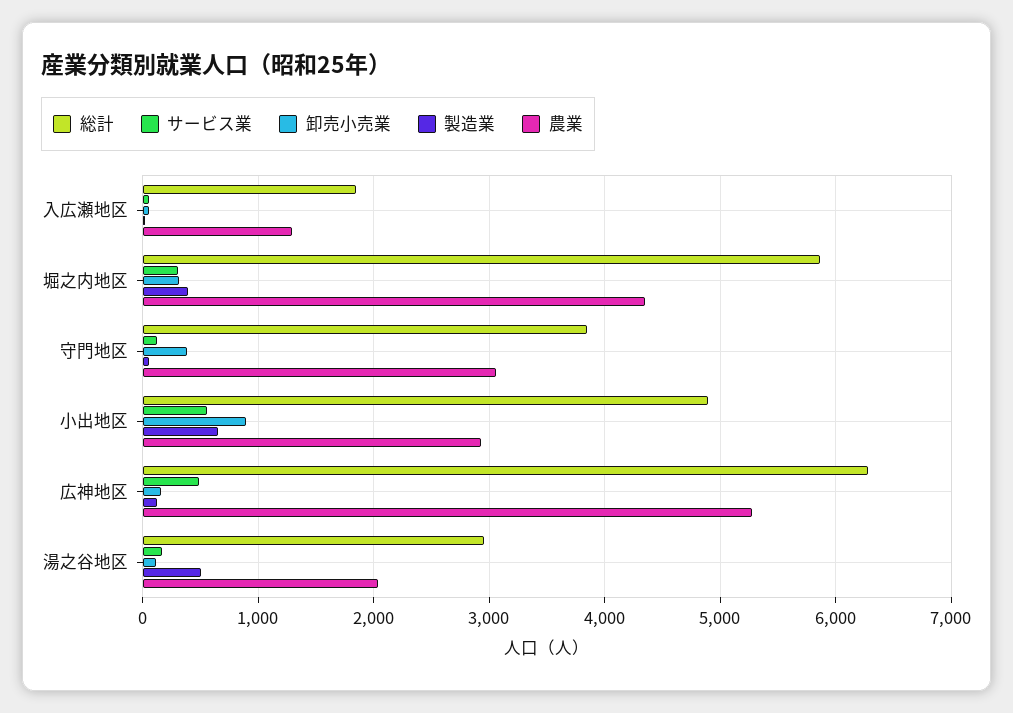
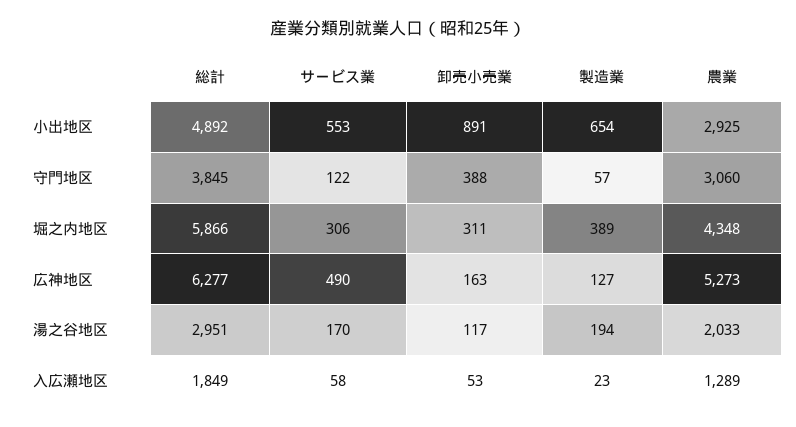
製造業, 湯之谷地区: 500 -> 194

